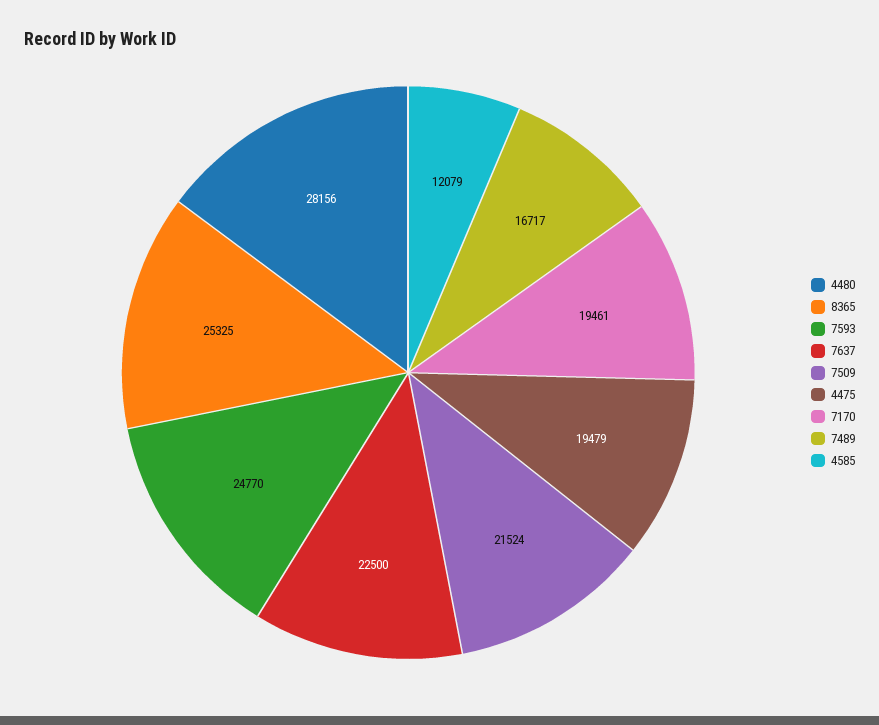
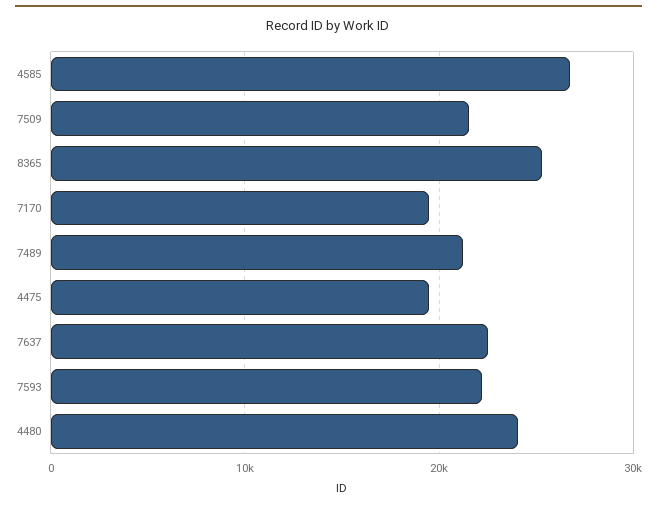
4480: 28156 -> 24000
7593: 24770 -> 22000
7489: 16717 -> 21000
4585: 12079 -> 27000

